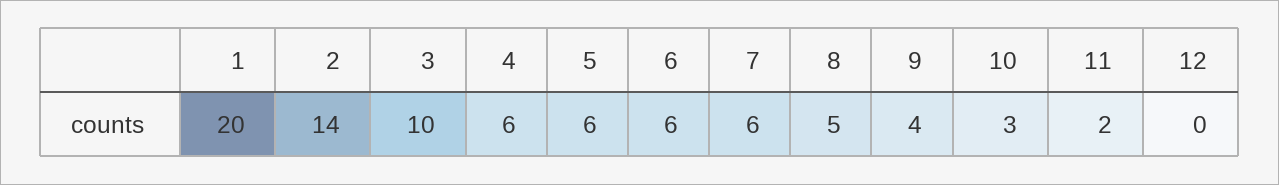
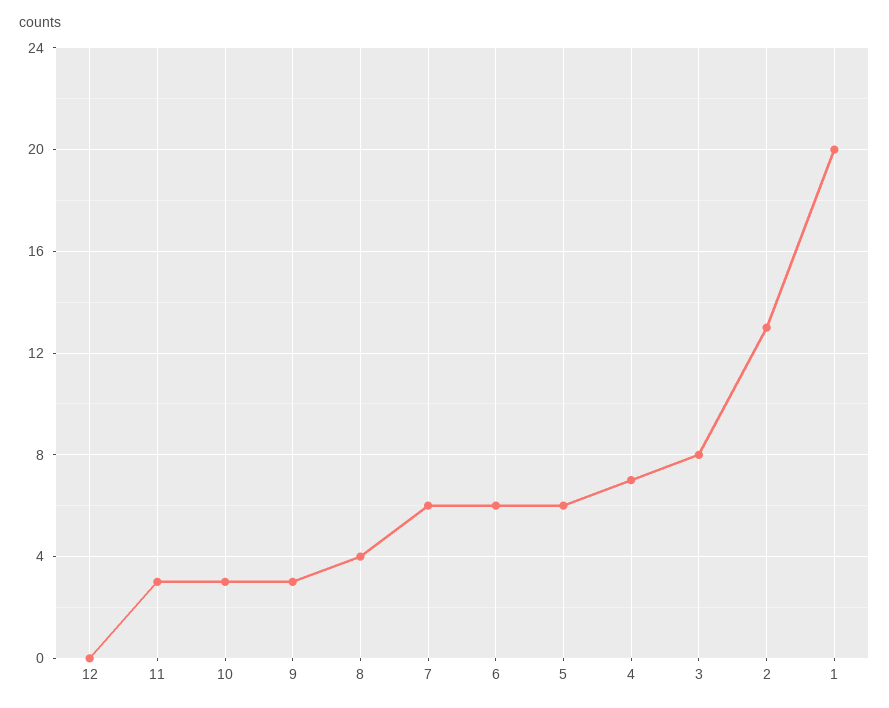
2: 14 -> 13
3: 10 -> 8
4: 6 -> 7
8: 5 -> 4
9: 4 -> 3
11: 2 -> 3

